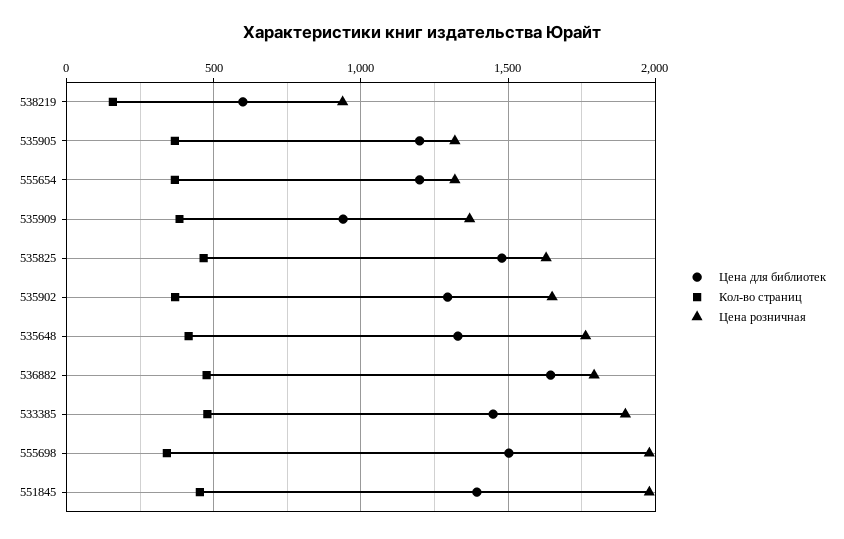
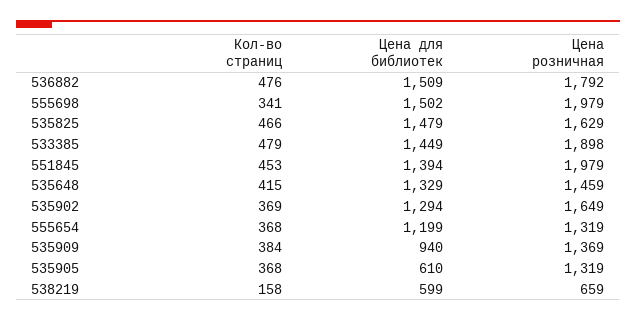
Цена розничная, 538219: 950 -> 659
Цена для библиотек, 535905: 1200 -> 610
Цена розничная, 535648: 1750 -> 1459
Цена для библиотек, 536882: 1650 -> 1509

